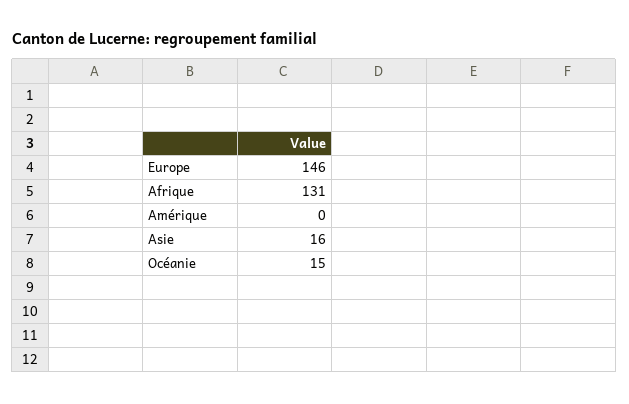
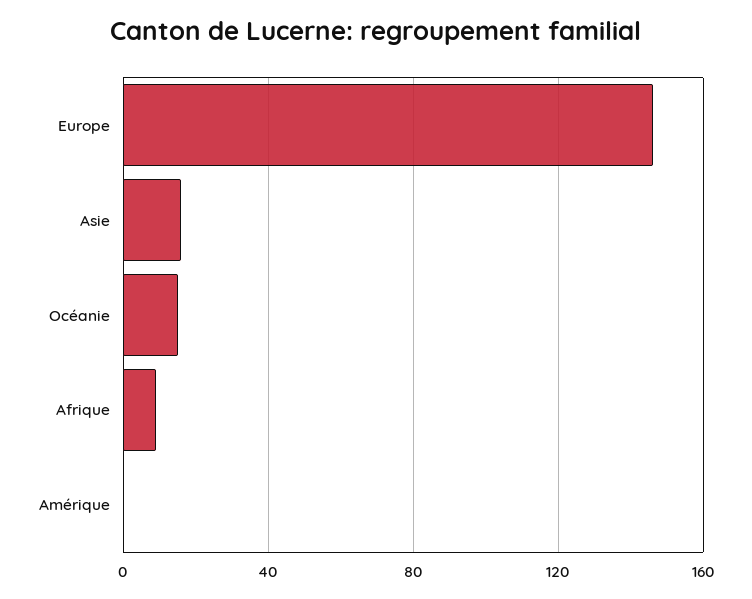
Afrique: 131 -> 10

